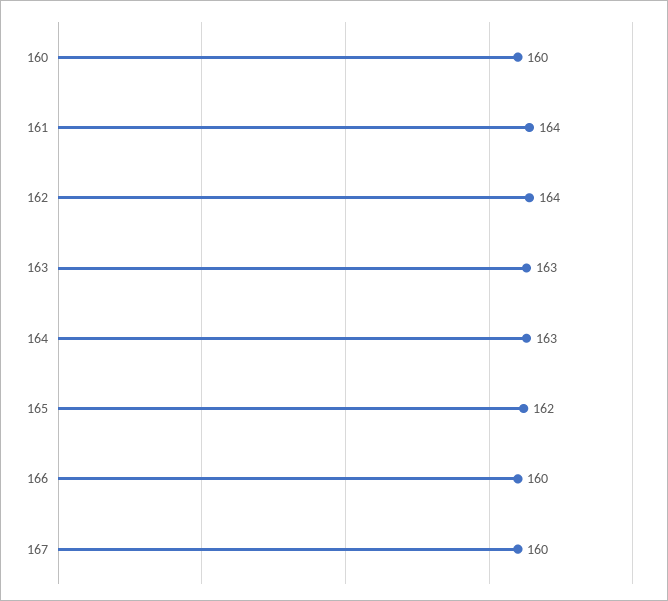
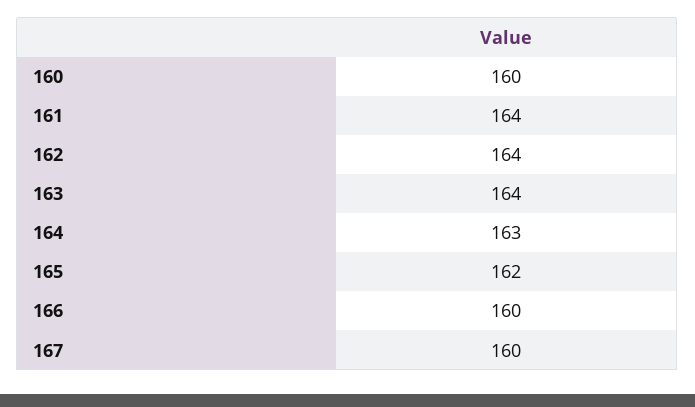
163: 163 -> 164

